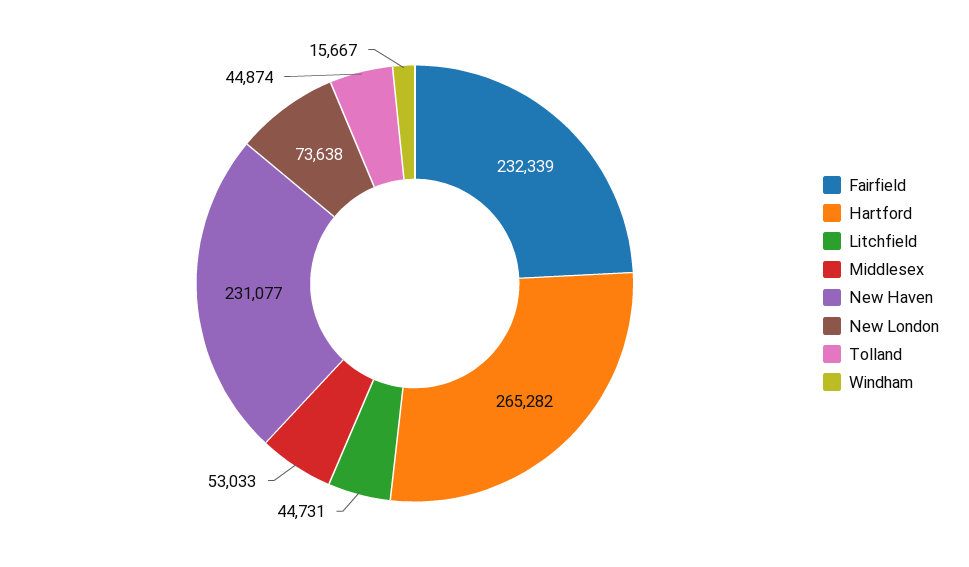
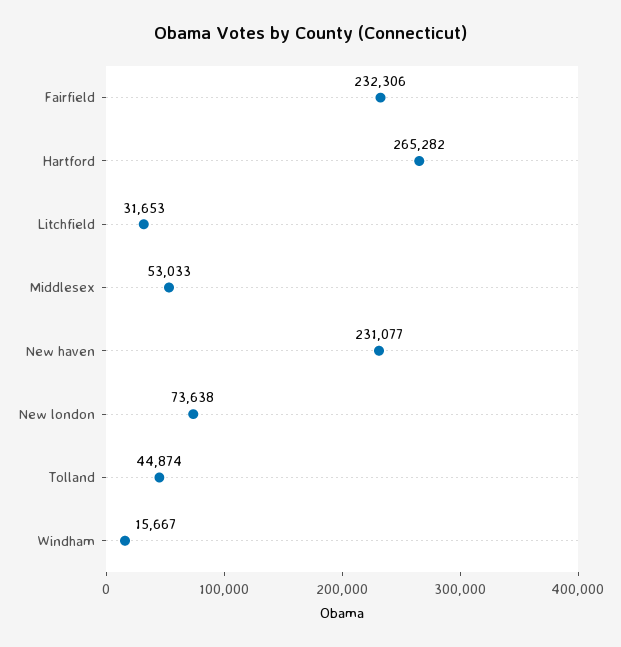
Fairfield: 232339 -> 232306
Litchfield: 44731 -> 31653

